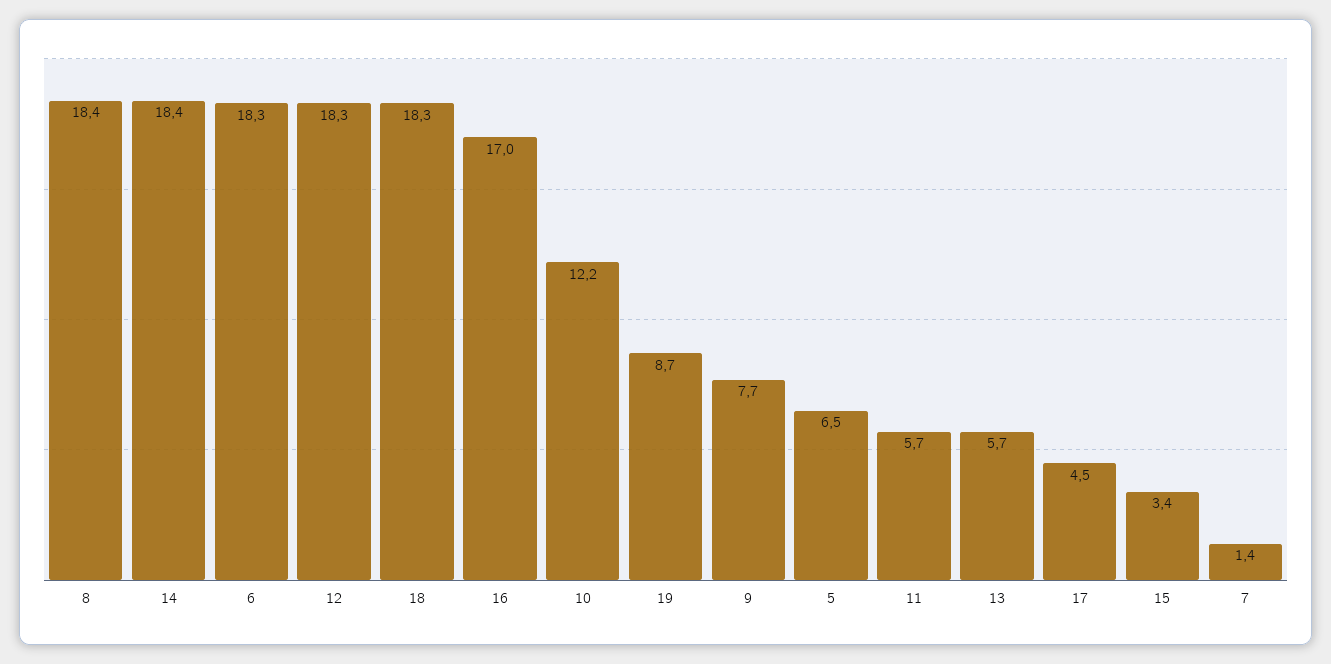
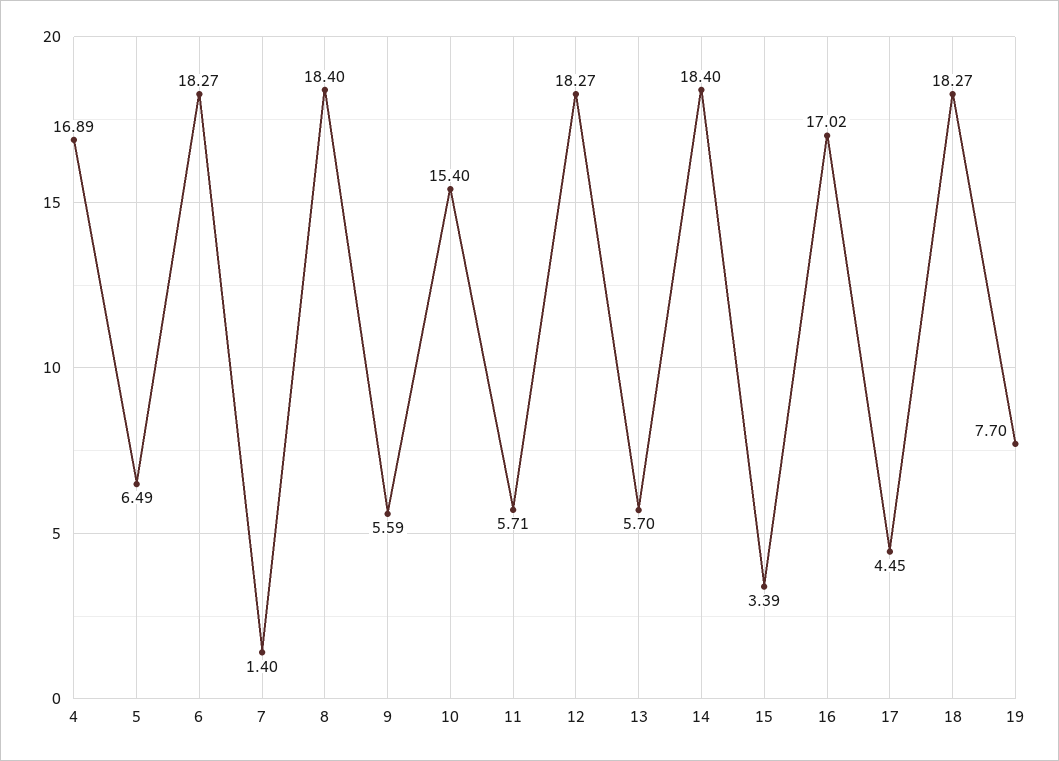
10: 12.2 -> 15.4
19: 8.7 -> 7.7
9: 7.7 -> 5.59
4: none -> 16.89

